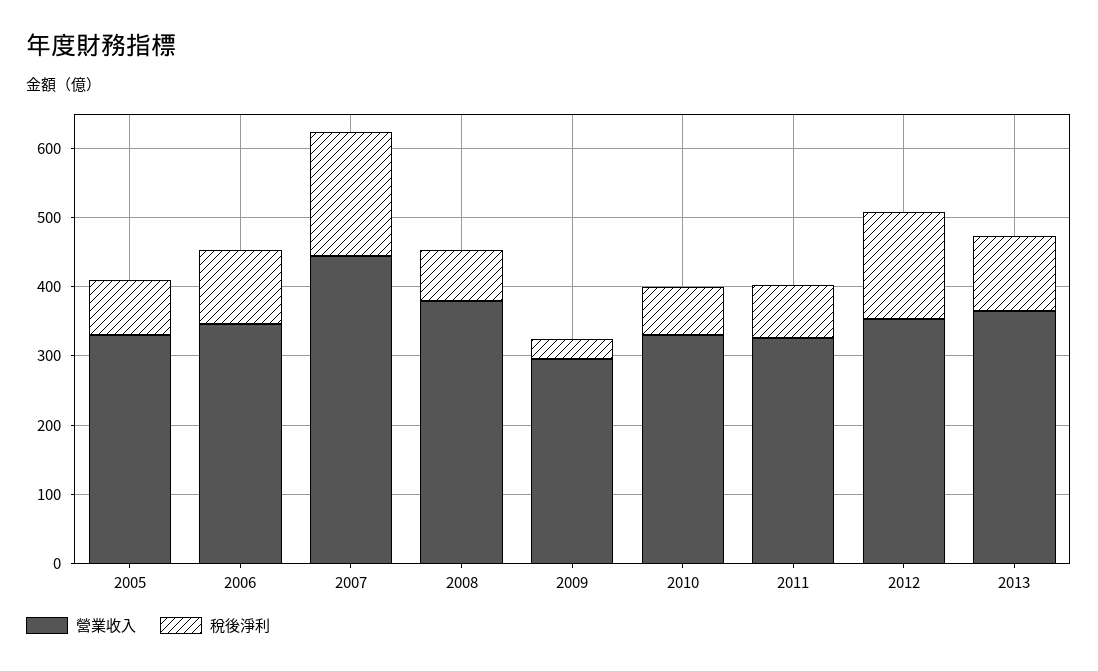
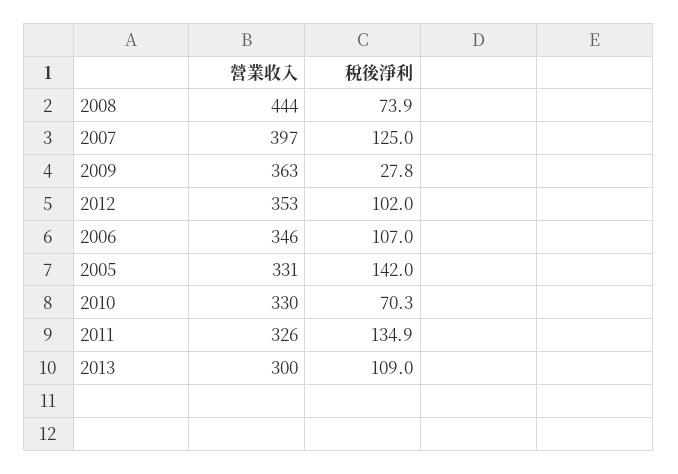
稅後淨利, 2005: 80 -> 142
營業收入, 2007: 440 -> 397
稅後淨利, 2007: 180 -> 125
營業收入, 2008: 380 -> 444
營業收入, 2009: 300 -> 363
稅後淨利, 2011: 80 -> 134.9
稅後淨利, 2012: 160 -> 102
營業收入, 2013: 360 -> 300

